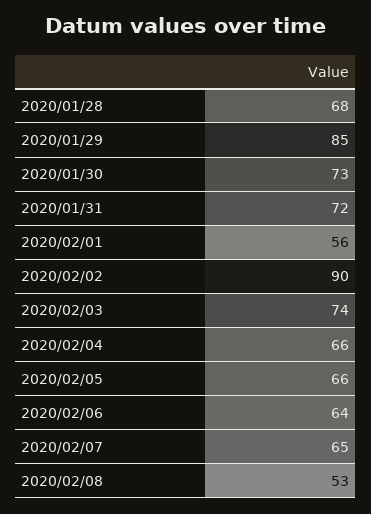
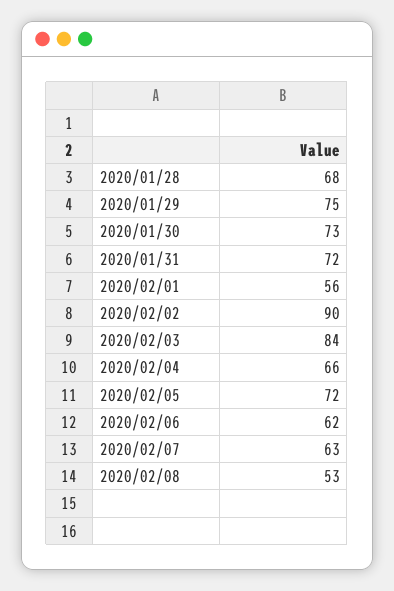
2020/01/29: 85 -> 75
2020/02/03: 74 -> 84
2020/02/05: 66 -> 72
2020/02/06: 64 -> 62
2020/02/07: 65 -> 63

